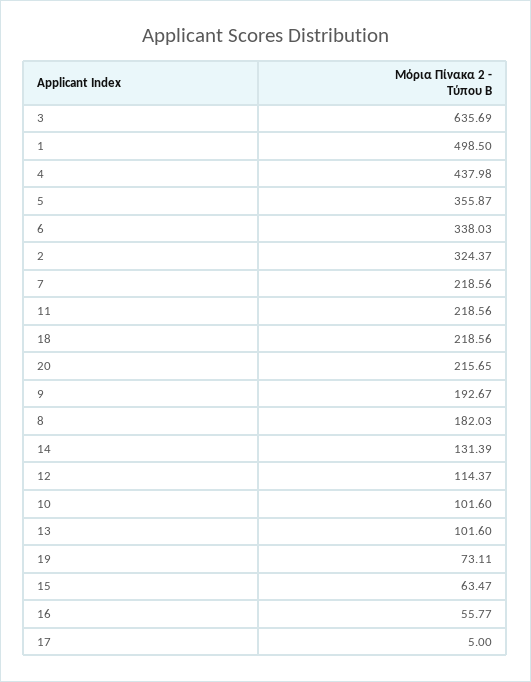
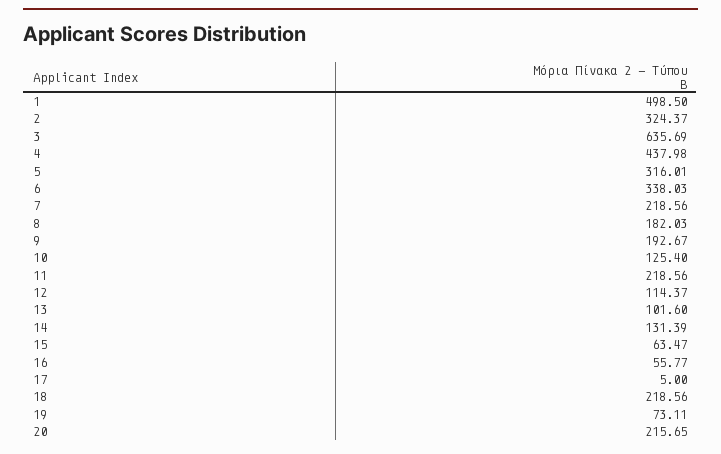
5: 355.87 -> 316.01
10: 101.6 -> 125.4

